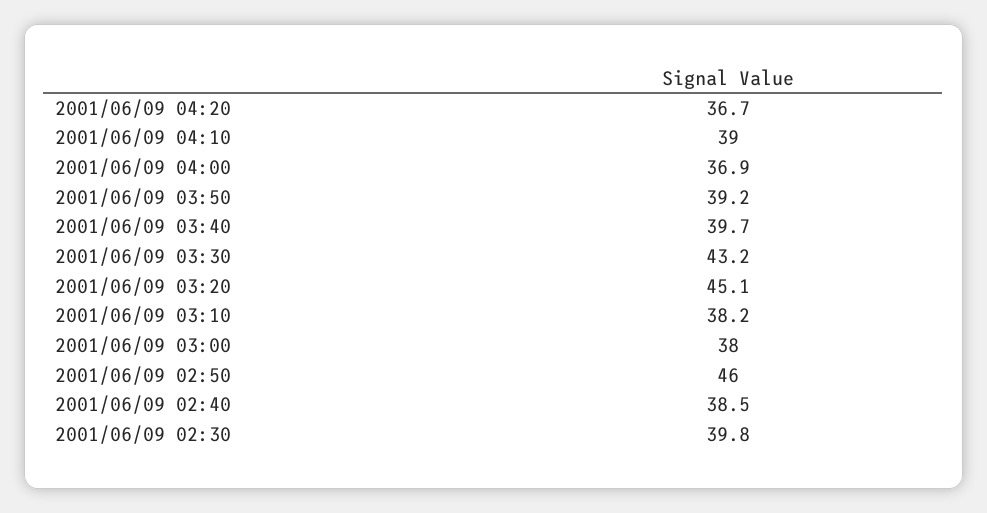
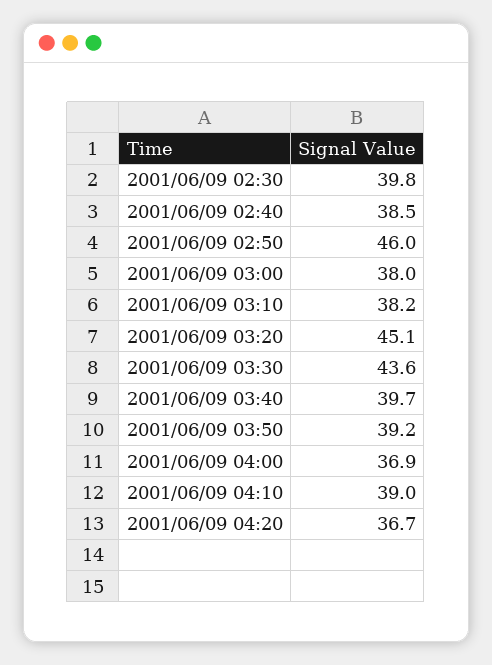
2001/06/09 03:30: 43.2 -> 43.6

